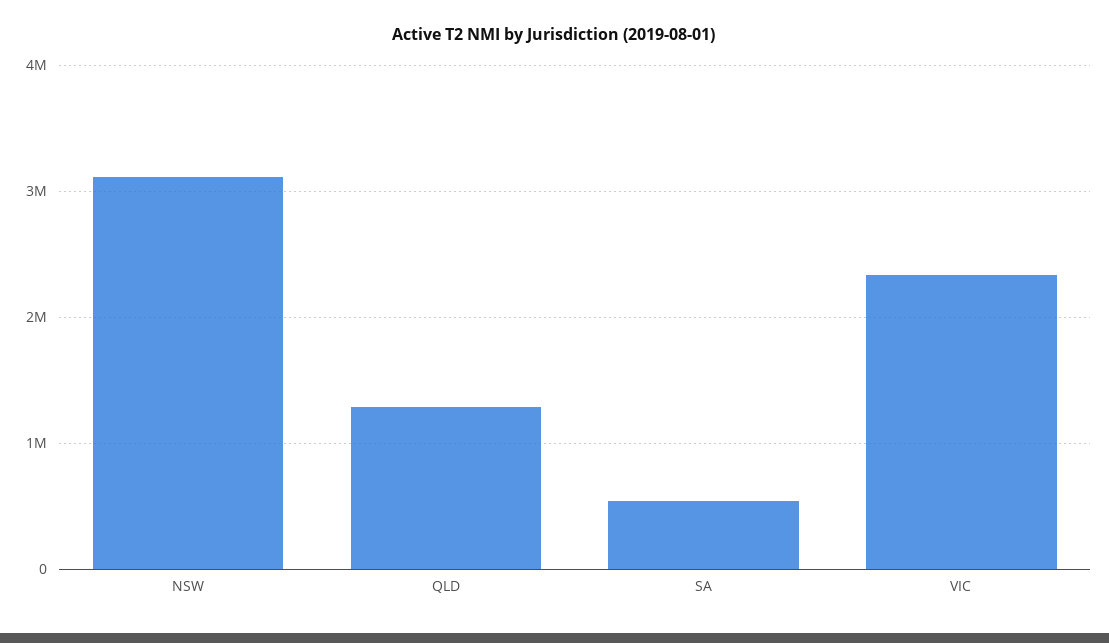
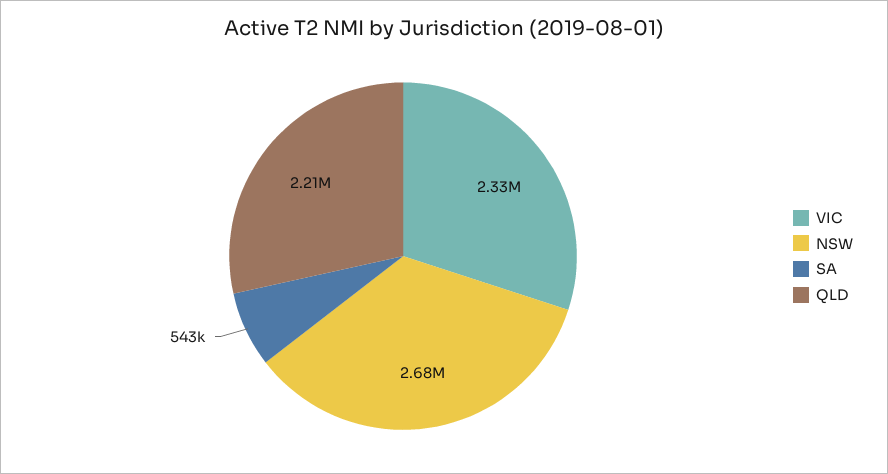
NSW: 3100000 -> 2680000
QLD: 1300000 -> 2210000

